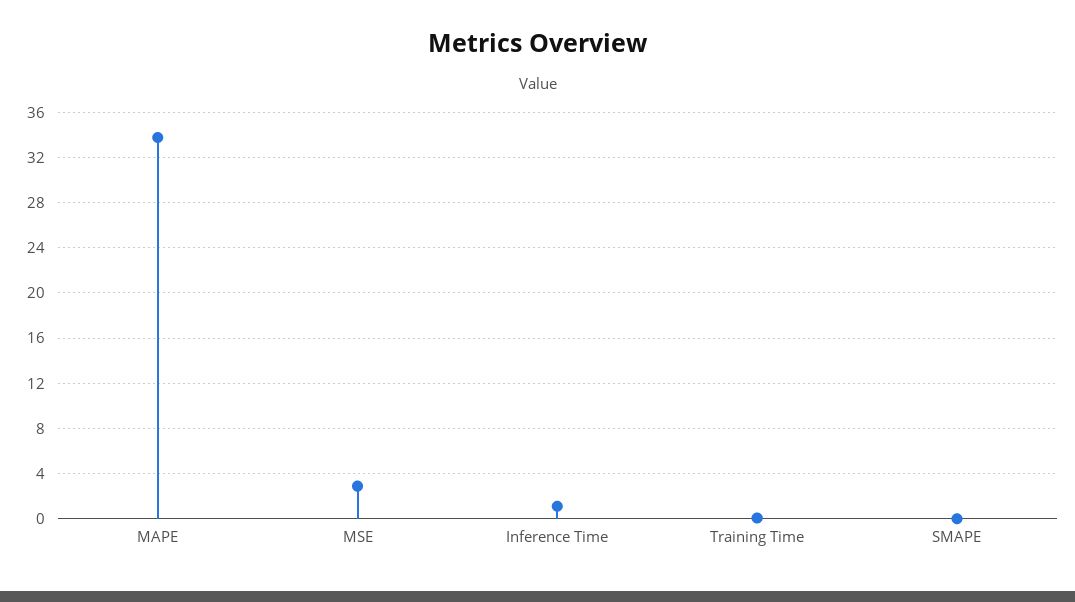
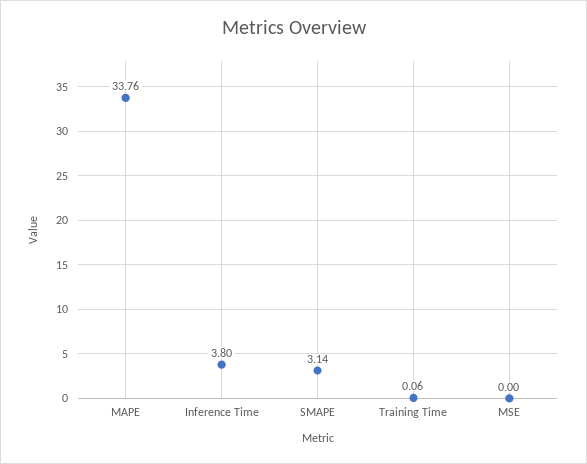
MSE: 3 -> 0
Inference Time: 1 -> 3.8
SMAPE: 0 -> 3.14

